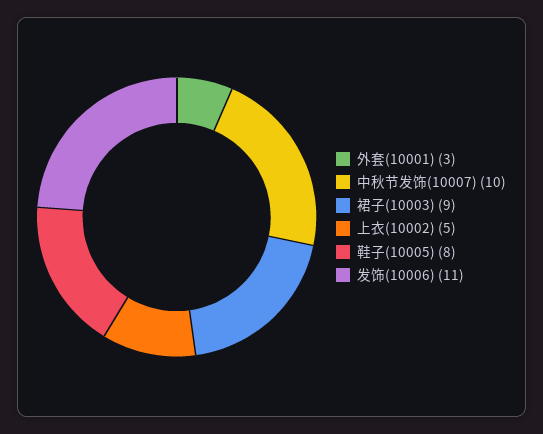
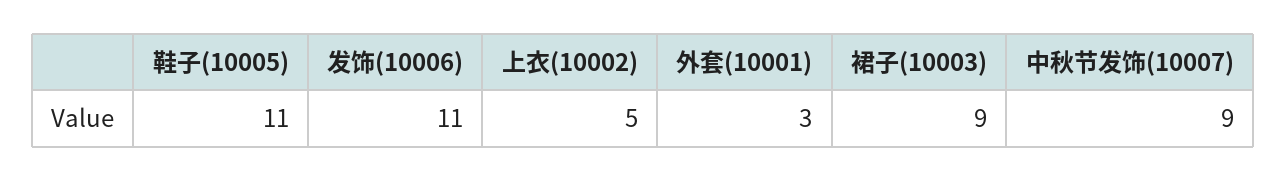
中秋节发饰(10007): 10 -> 9
鞋子(10005): 8 -> 11

